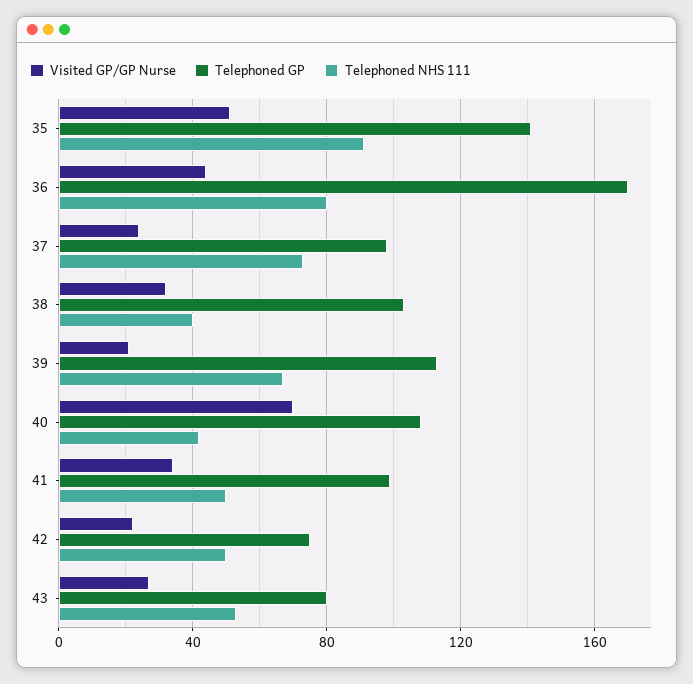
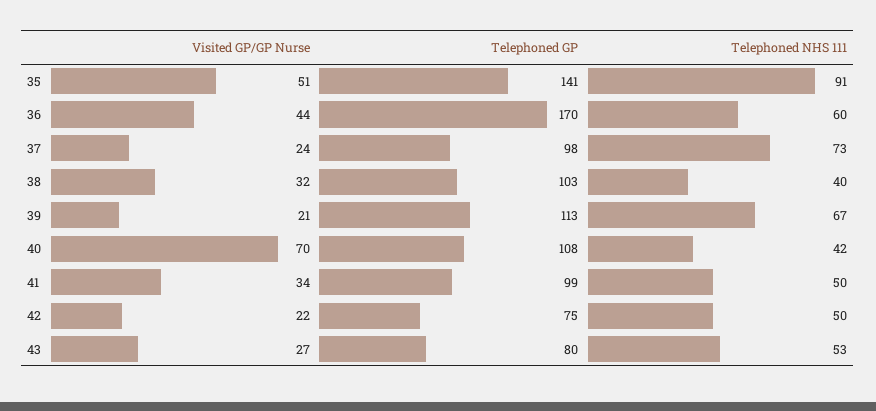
Telephoned NHS 111, 36: 80 -> 60

